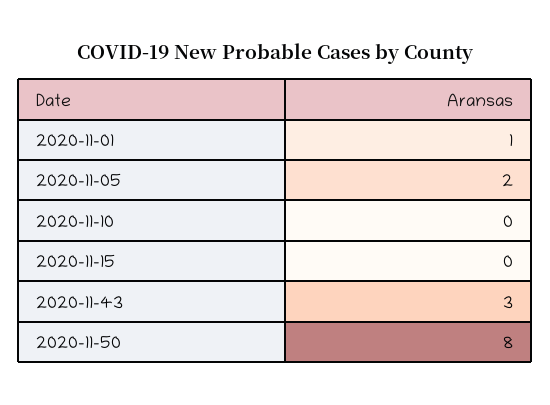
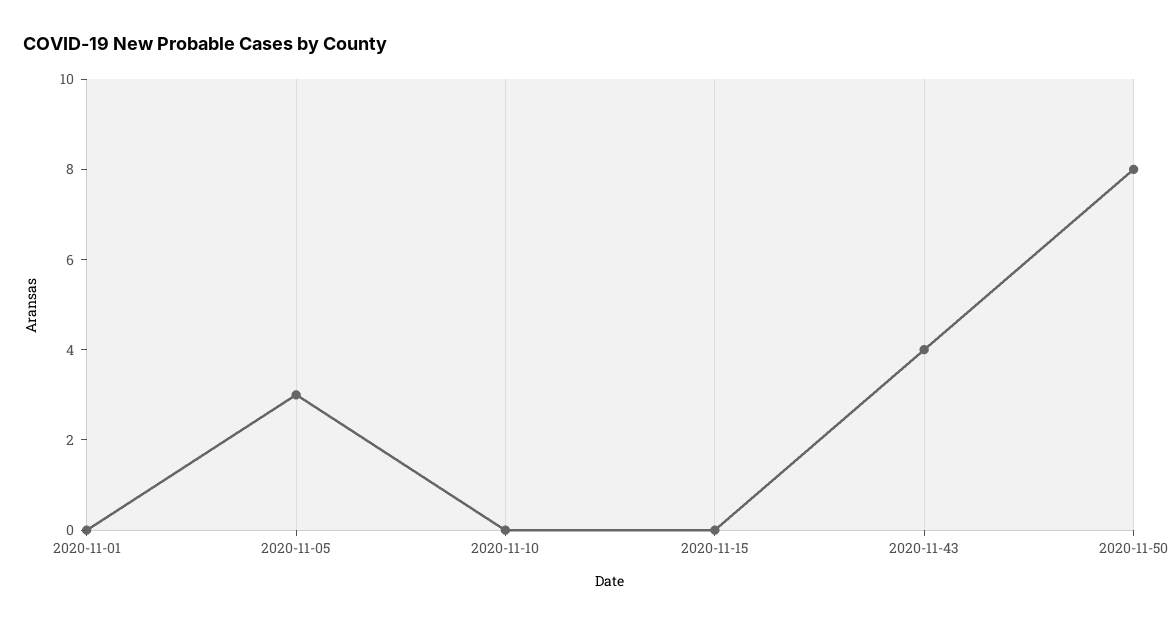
2020-11-01: 1 -> 0
2020-11-05: 2 -> 3
2020-11-43: 3 -> 4

